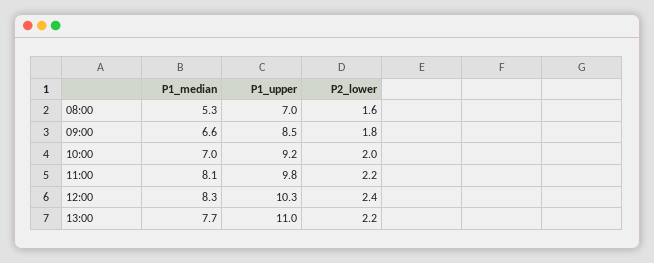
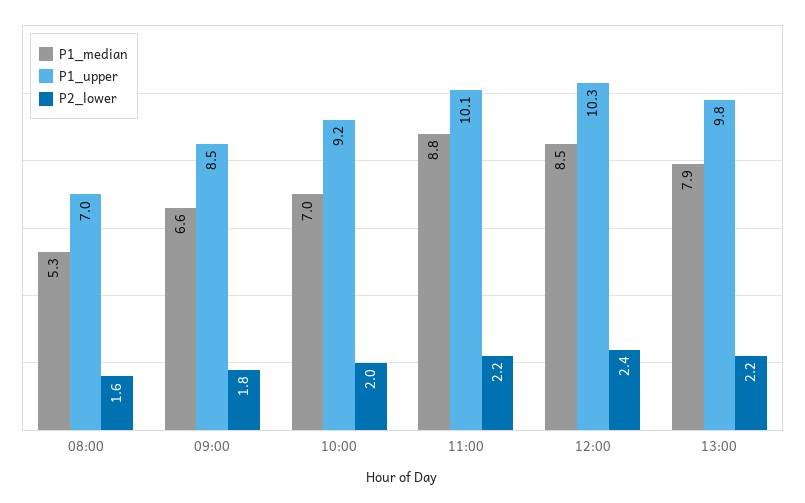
P1_median, 11:00: 8.1 -> 8.8
P1_upper, 11:00: 9.8 -> 10.1
P1_median, 12:00: 8.3 -> 8.5
P1_median, 13:00: 7.7 -> 7.9
P1_upper, 13:00: 11 -> 9.8

